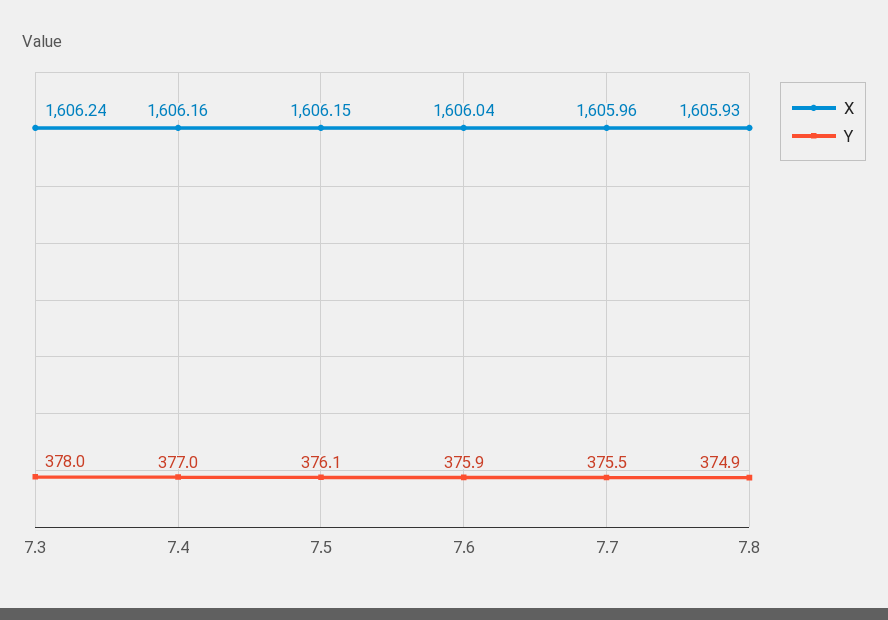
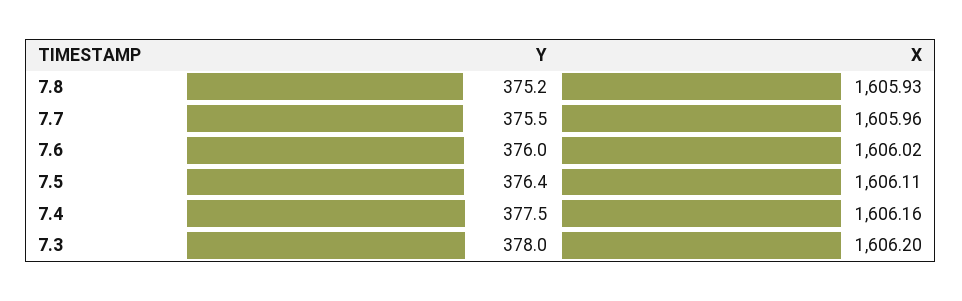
X, 7.3: 1606.24 -> 1606.2
Y, 7.4: 377 -> 377.5
X, 7.5: 1606.15 -> 1606.11
Y, 7.5: 376.1 -> 376.4
X, 7.6: 1606.04 -> 1606.02
Y, 7.6: 375.9 -> 376
Y, 7.8: 374.9 -> 375.2

